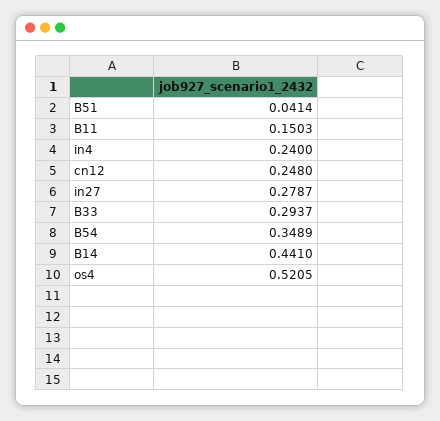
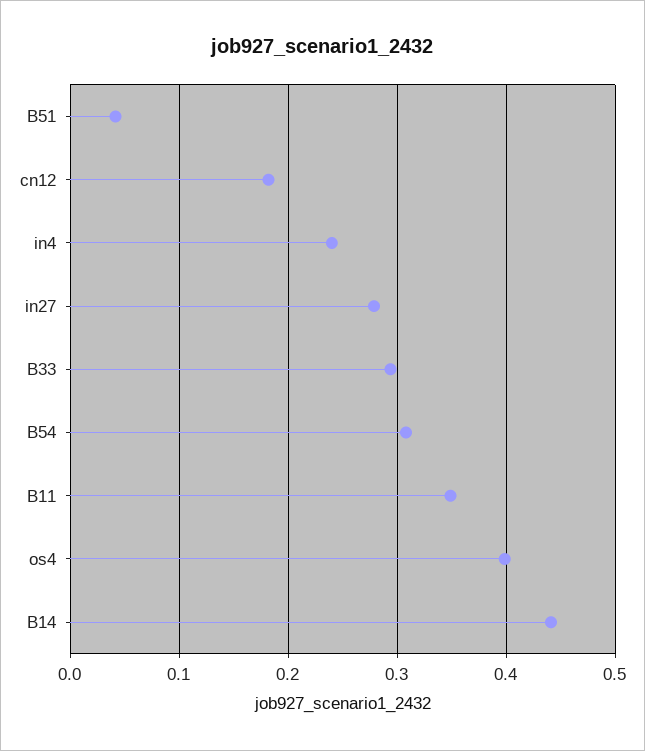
B11: 0.1503 -> 0.35
cn12: 0.248 -> 0.18
B54: 0.3489 -> 0.31
os4: 0.5205 -> 0.4

